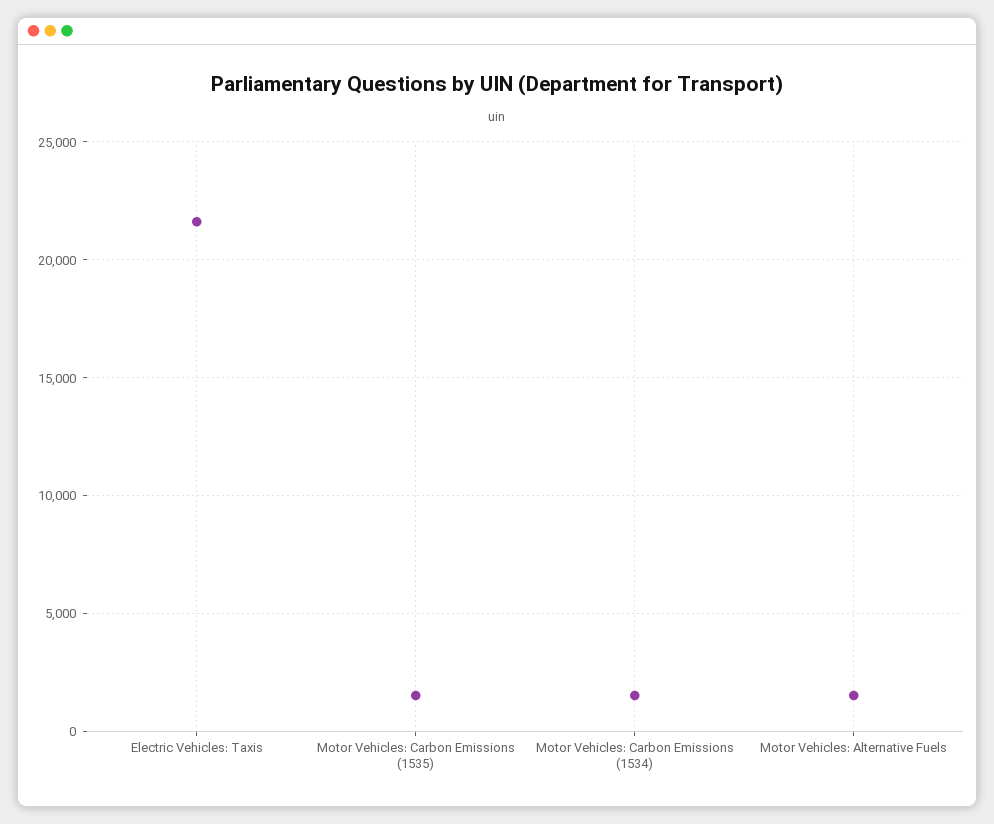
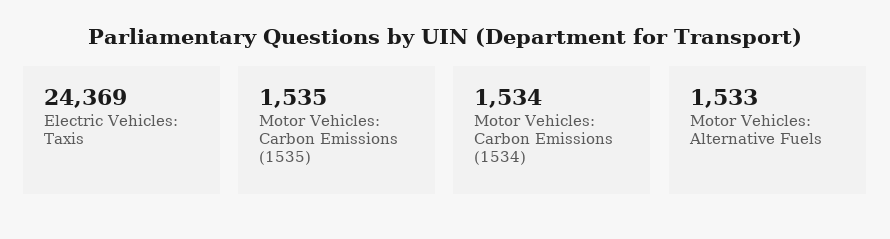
Electric Vehicles: Taxis: 21500 -> 24369

